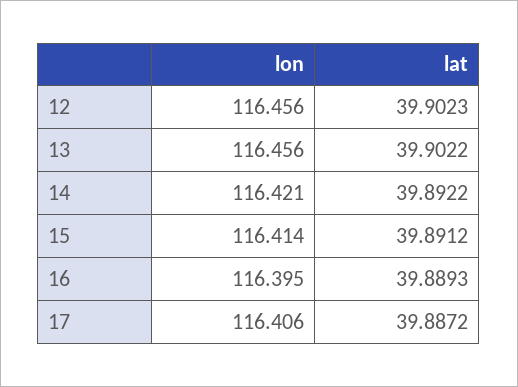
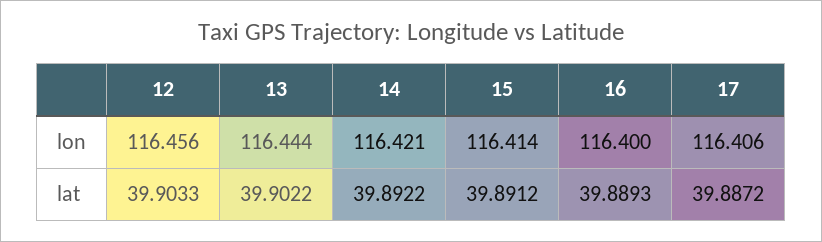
lat, 12: 39.9023 -> 39.9033
lon, 13: 116.456 -> 116.444
lon, 16: 116.395 -> 116.4

